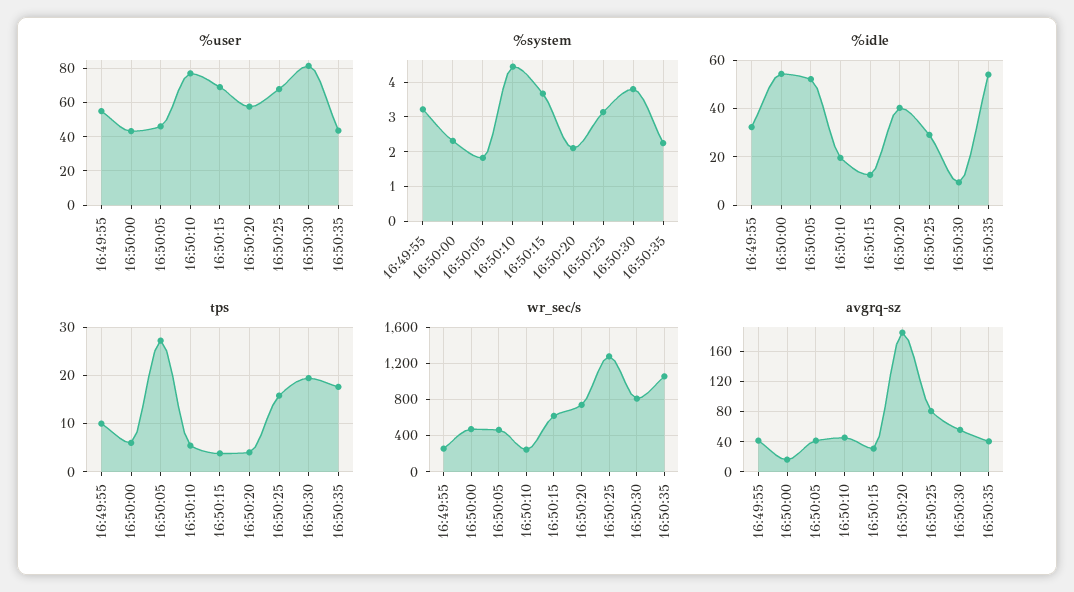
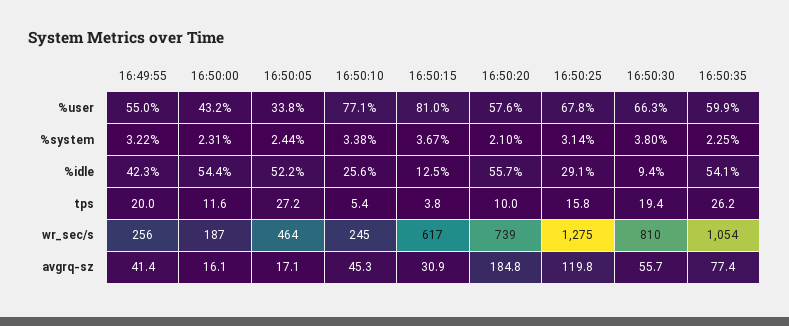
%user, 16:50:05: 45 -> 33.8
%user, 16:50:15: 70 -> 81
%user, 16:50:30: 80 -> 66.3
%user, 16:50:35: 45 -> 59.9
%system, 16:50:05: 1.8 -> 2.44
%system, 16:50:10: 4.4 -> 3.38
%idle, 16:49:55: 32.5 -> 42.3
%idle, 16:50:10: 20 -> 25.6
%idle, 16:50:20: 40 -> 55.7
tps, 16:49:55: 10 -> 20
tps, 16:50:00: 6 -> 11.6
tps, 16:50:20: 4 -> 10
tps, 16:50:35: 18 -> 26.2
wr_sec/s, 16:50:00: 500 -> 187
avgrq-sz, 16:50:05: 40 -> 17.1
avgrq-sz, 16:50:25: 80 -> 119.8
avgrq-sz, 16:50:35: 40 -> 77.4

